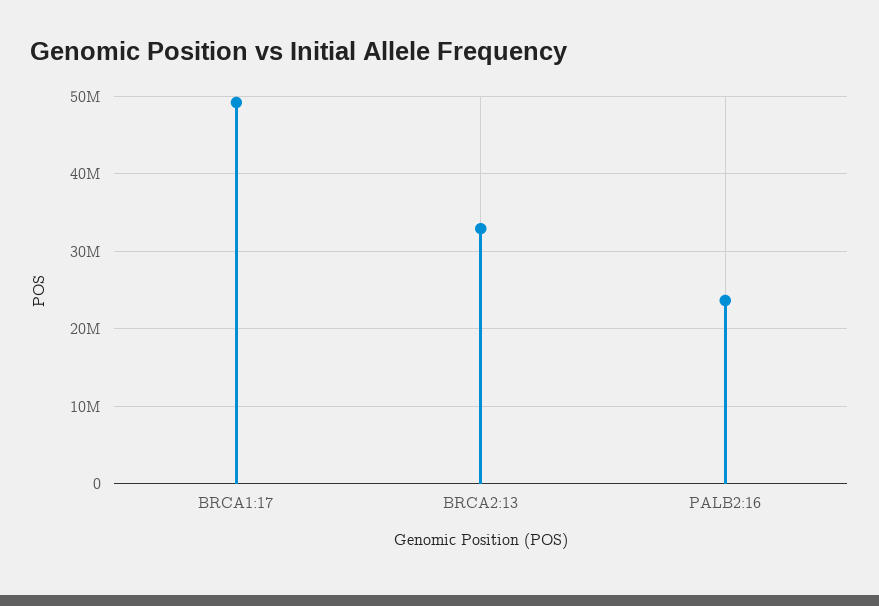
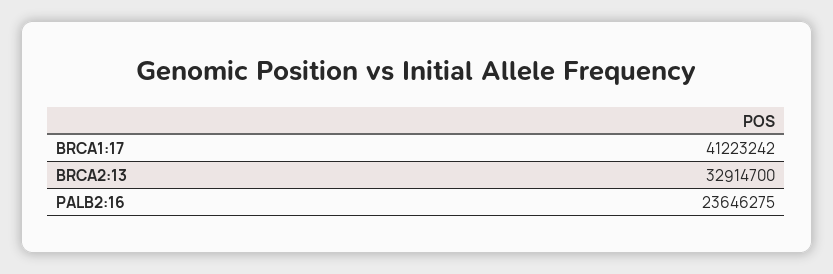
BRCA1:17: 49000000 -> 41223242

